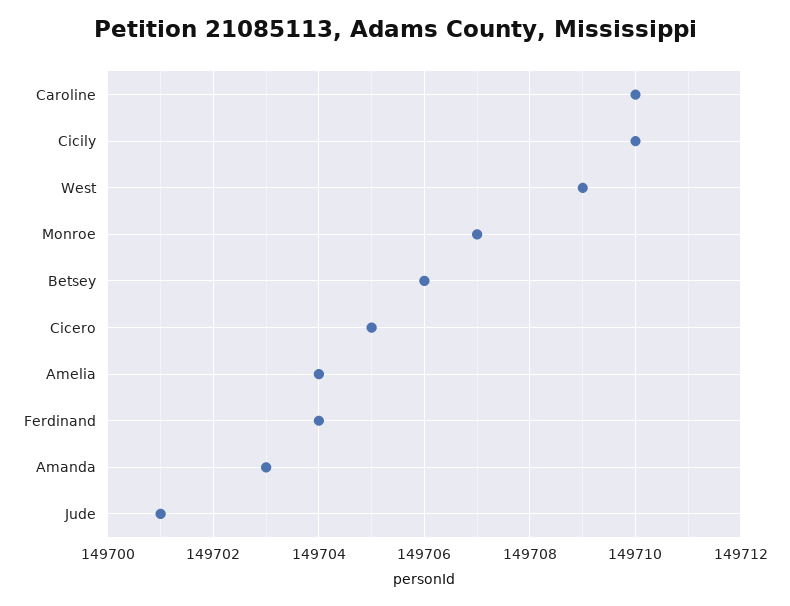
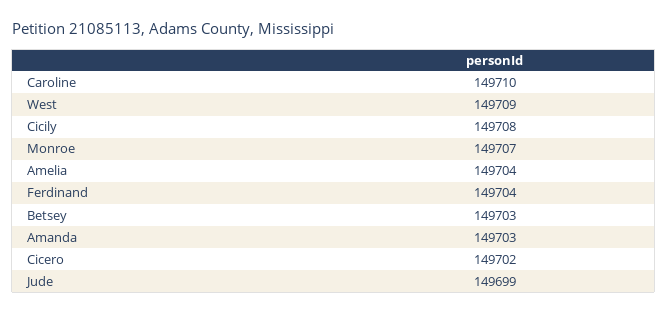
Cicily: 149710 -> 149708
Betsey: 149706 -> 149703
Cicero: 149705 -> 149702
Jude: 149701 -> 149699

